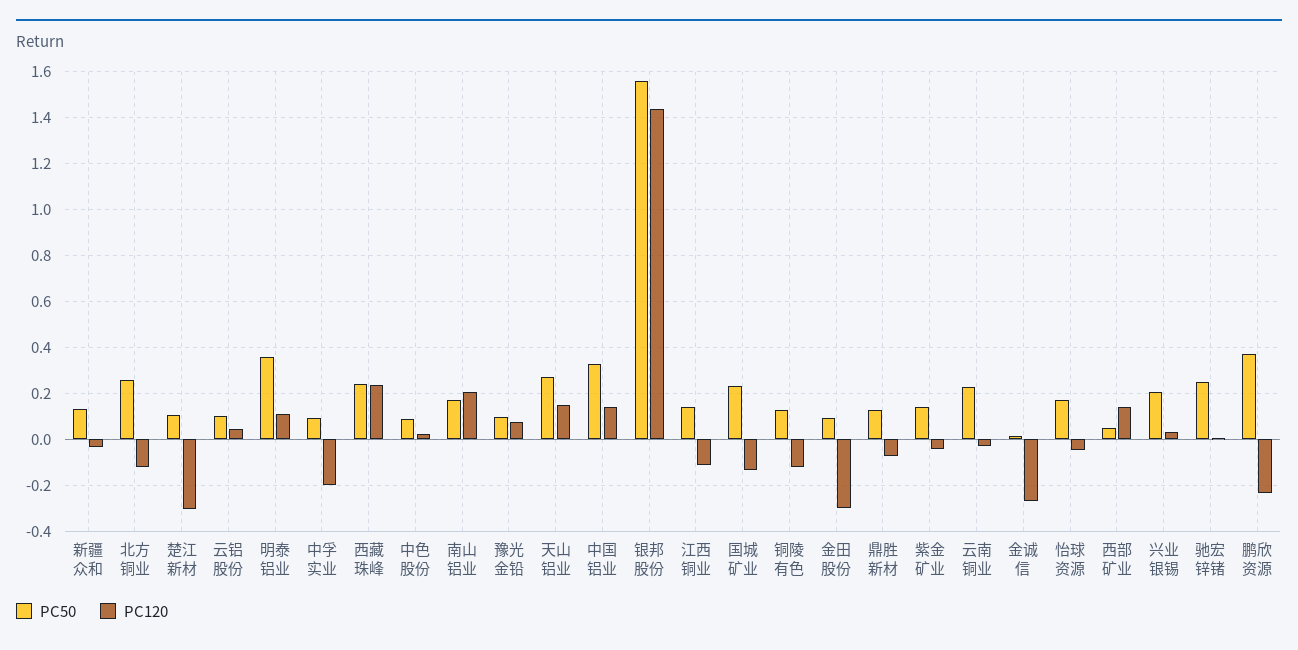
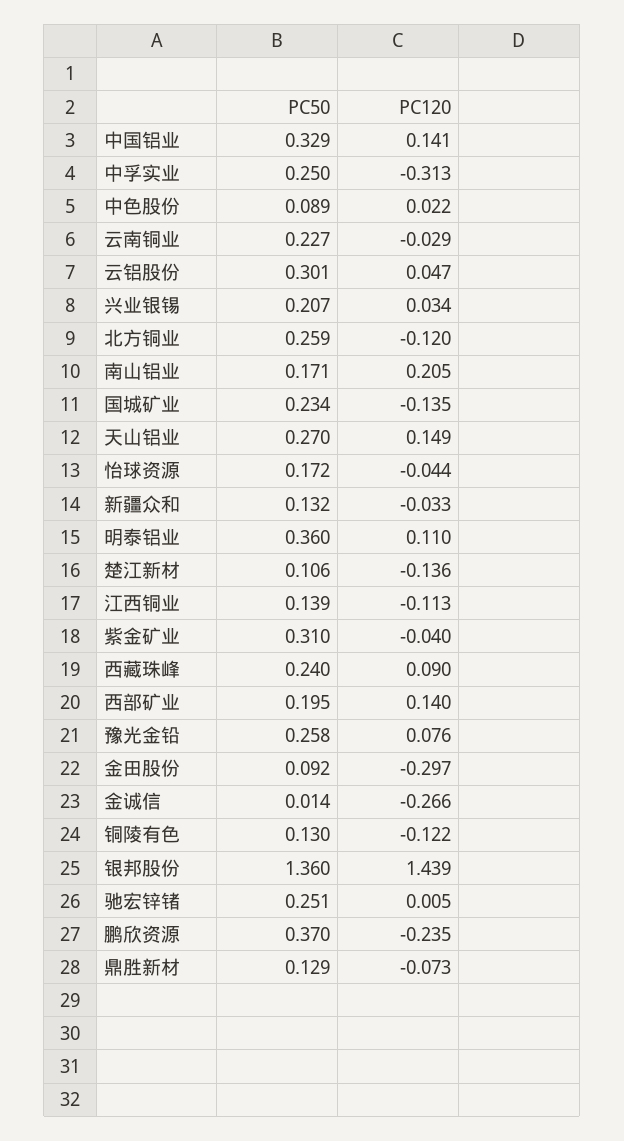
PC120, 楚江新材: -0.3 -> -0.136
PC50, 云铝股份: 0.1 -> 0.301
PC50, 中孚实业: 0.1 -> 0.25
PC120, 中孚实业: -0.2 -> -0.313
PC120, 西藏珠峰: 0.25 -> 0.09
PC50, 豫光金铅: 0.1 -> 0.258
PC50, 银邦股份: 1.55 -> 1.36
PC50, 紫金矿业: 0.15 -> 0.31
PC50, 西部矿业: 0.05 -> 0.195

